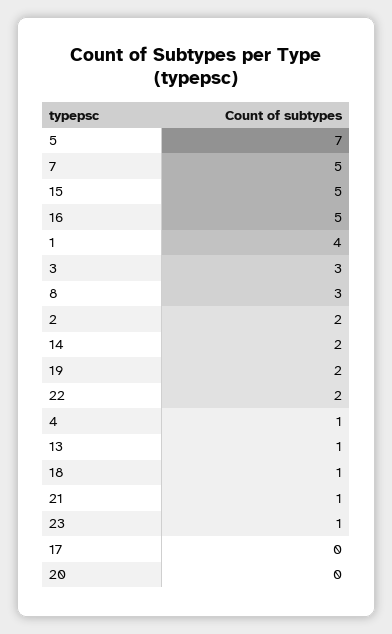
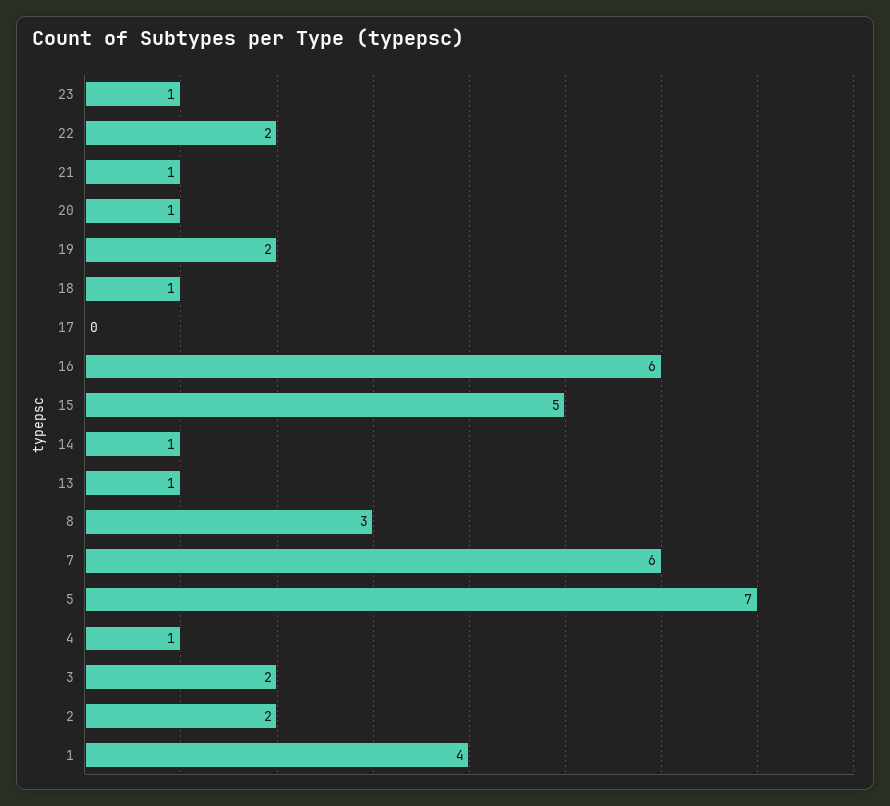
7: 5 -> 6
16: 5 -> 6
3: 3 -> 2
14: 2 -> 1
20: 0 -> 1

